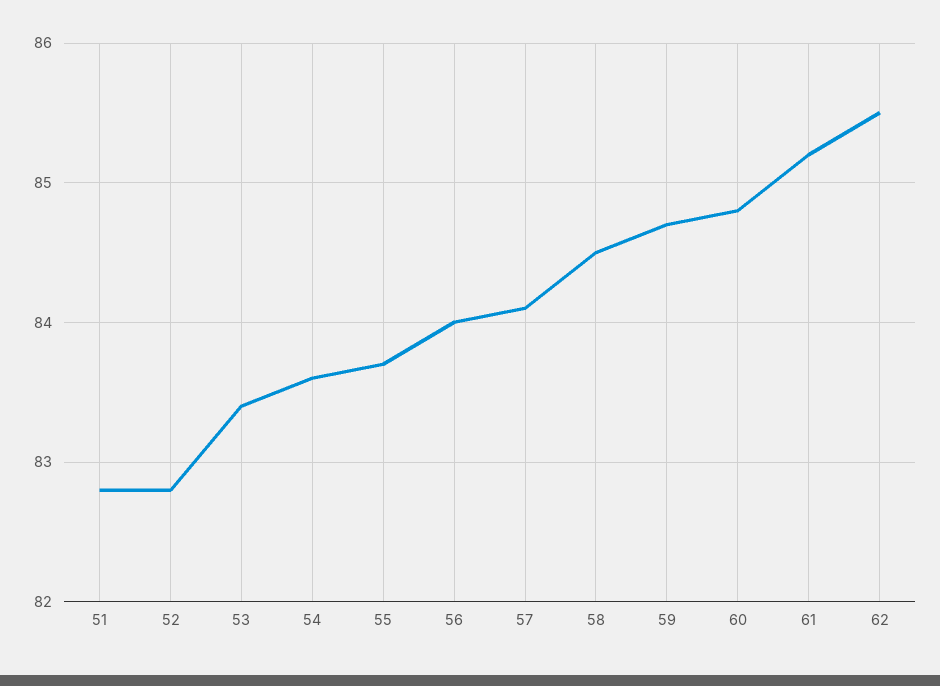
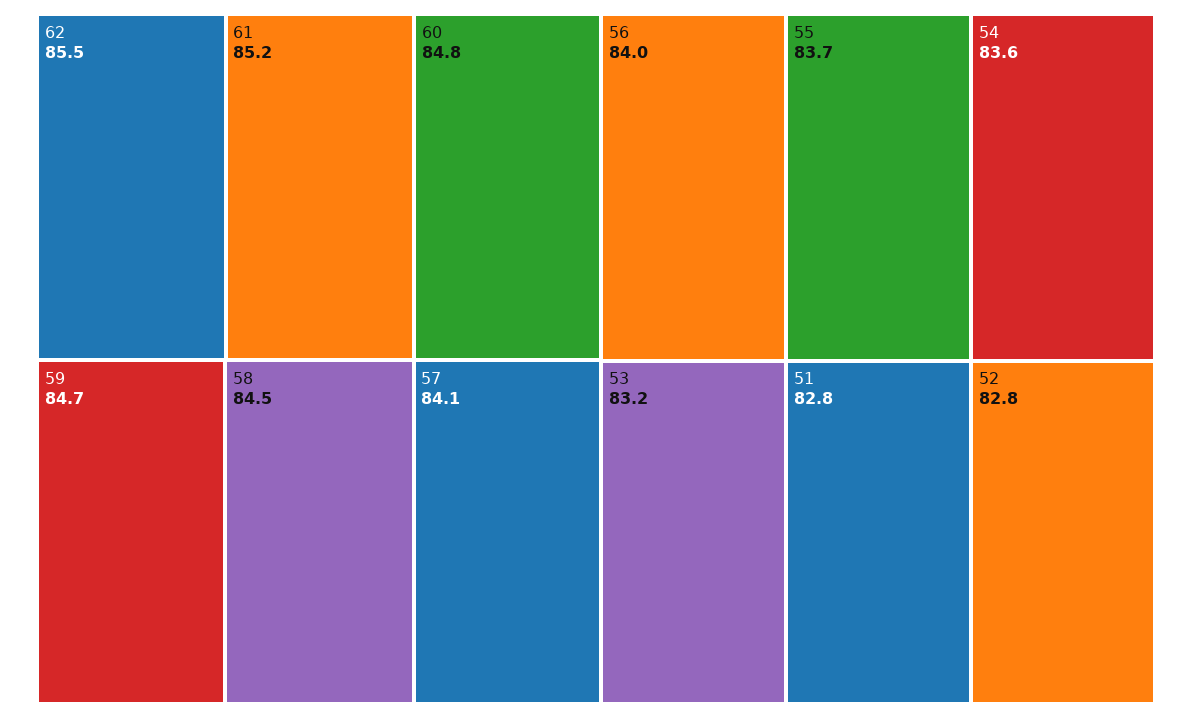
53: 83.4 -> 83.2

